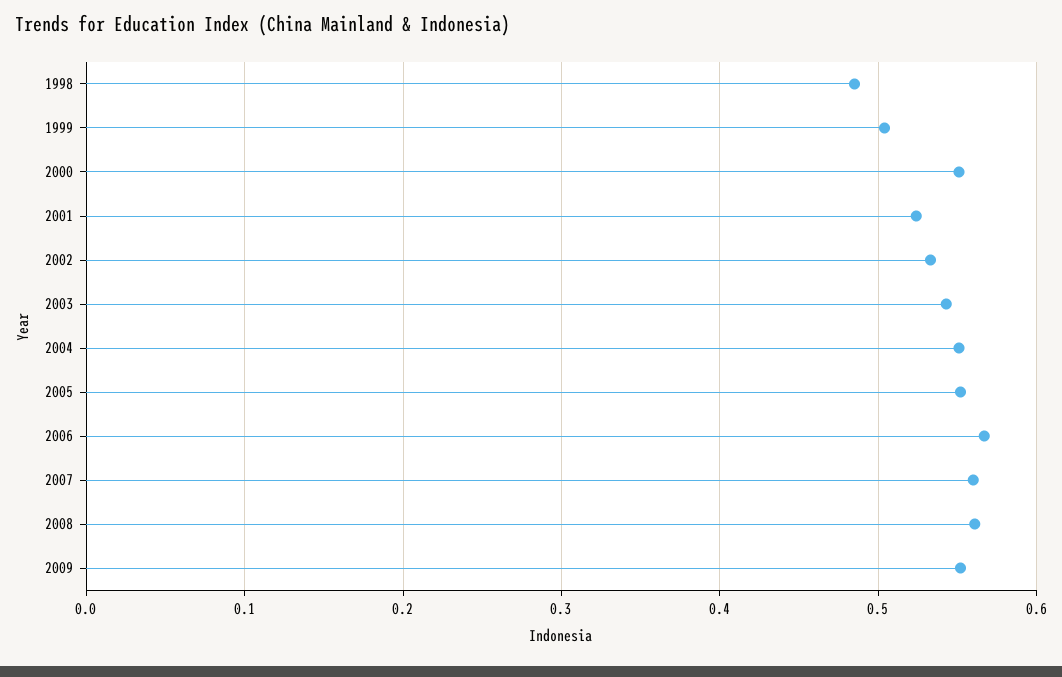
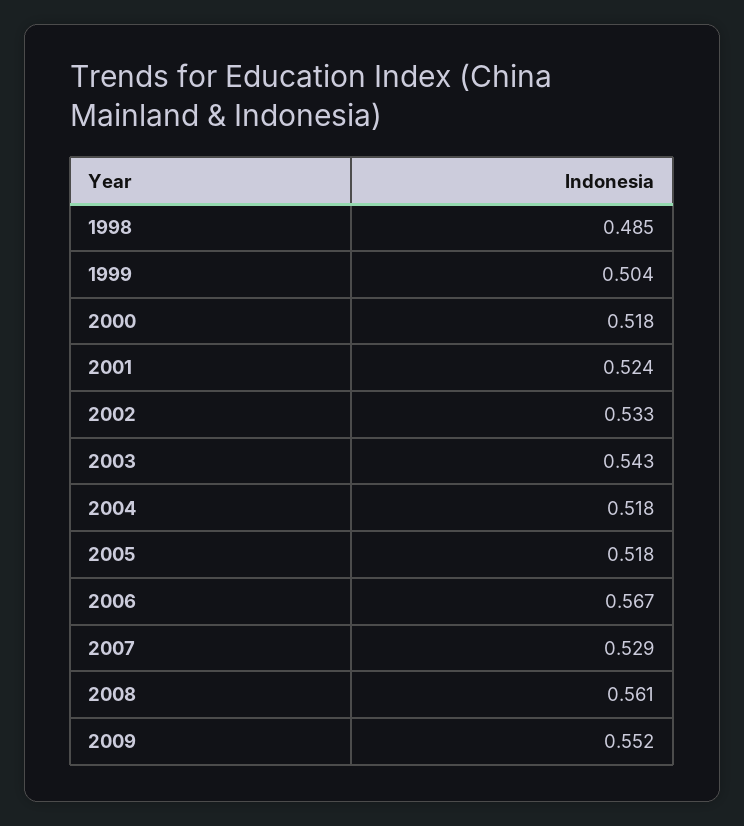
2000: 0.55 -> 0.518
2004: 0.55 -> 0.518
2005: 0.55 -> 0.518
2007: 0.56 -> 0.529

